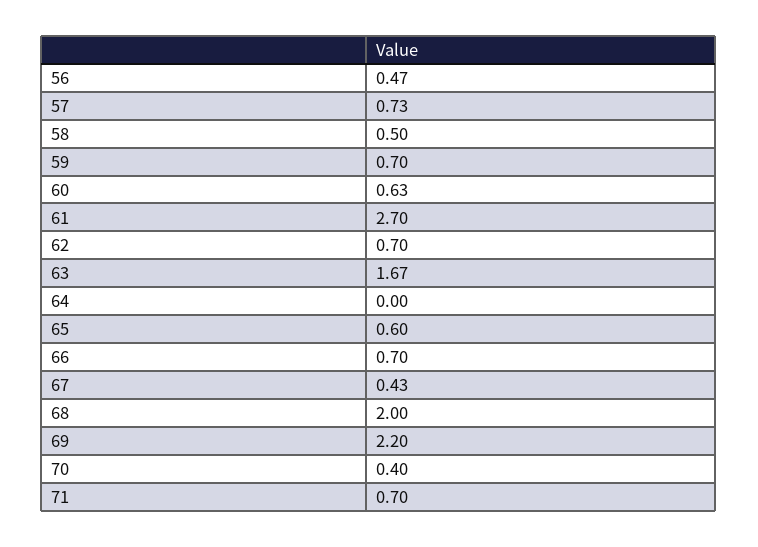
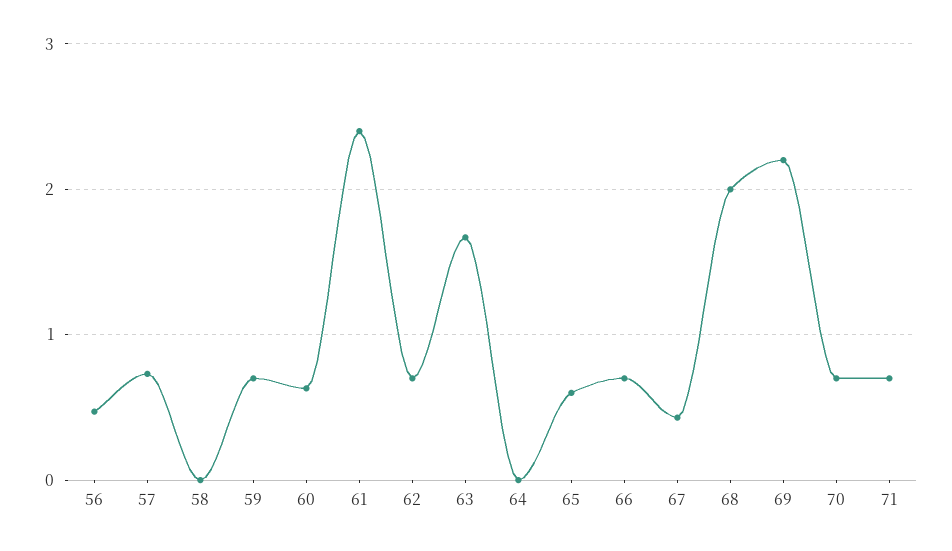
58: 0.5 -> 0
61: 2.7 -> 2.4
70: 0.4 -> 0.7

